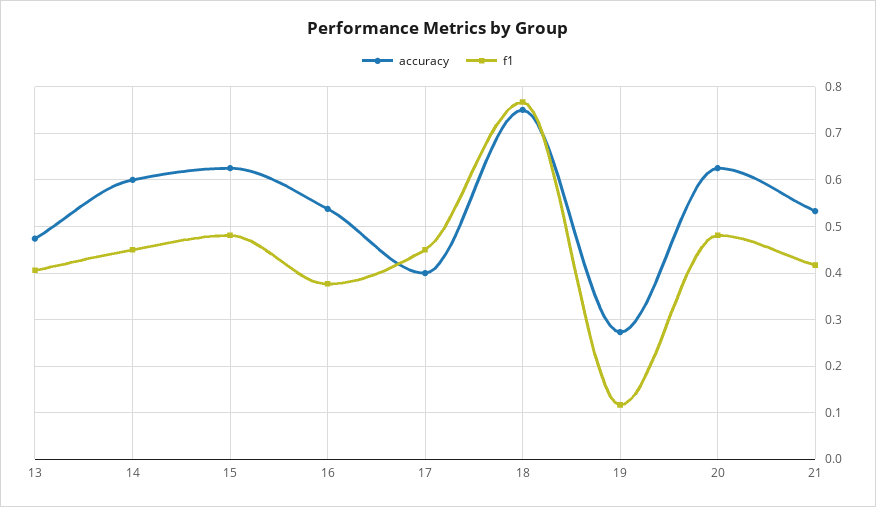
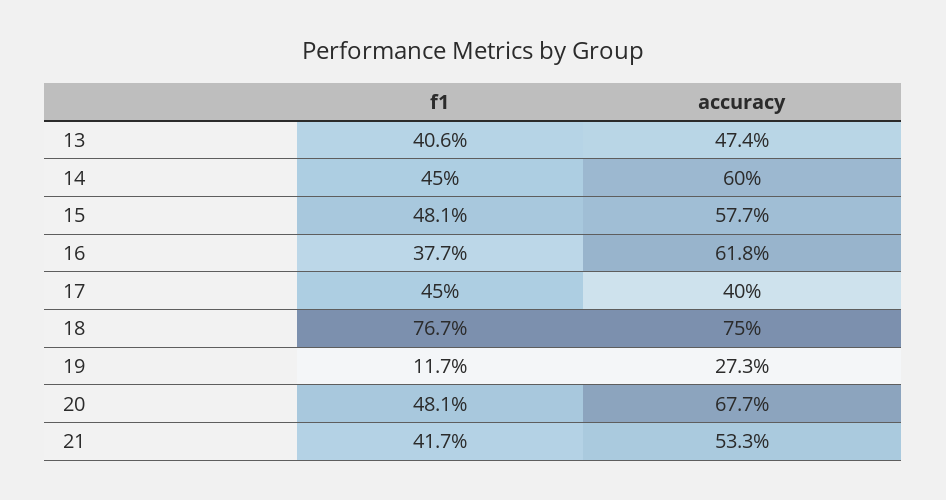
accuracy, 15: 0.62 -> 0.577
accuracy, 16: 0.54 -> 0.618
accuracy, 20: 0.62 -> 0.677

